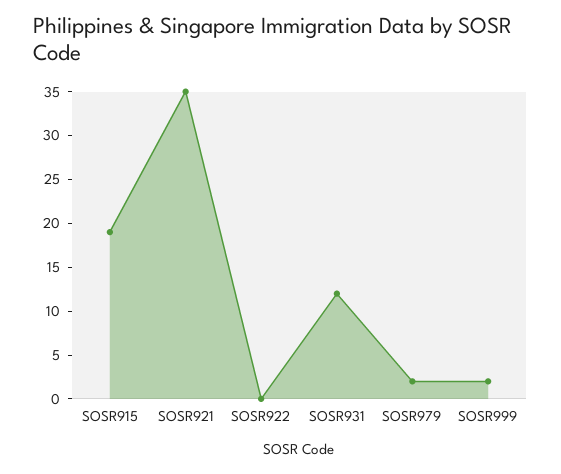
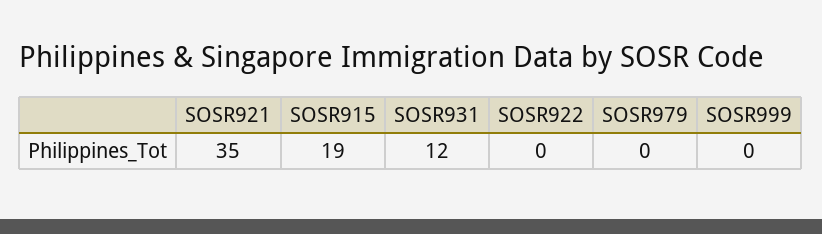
SOSR979: 2 -> 0
SOSR999: 2 -> 0

